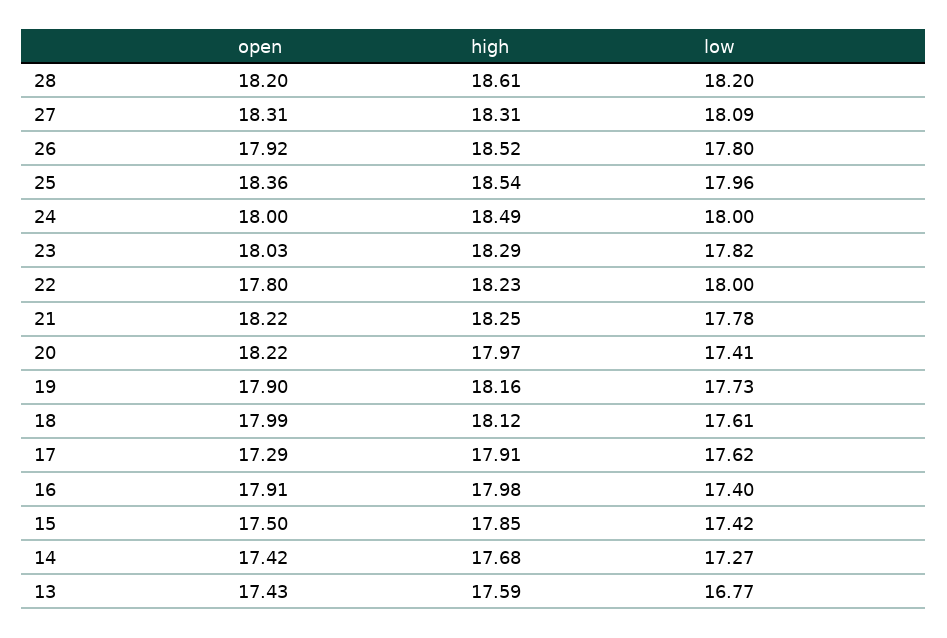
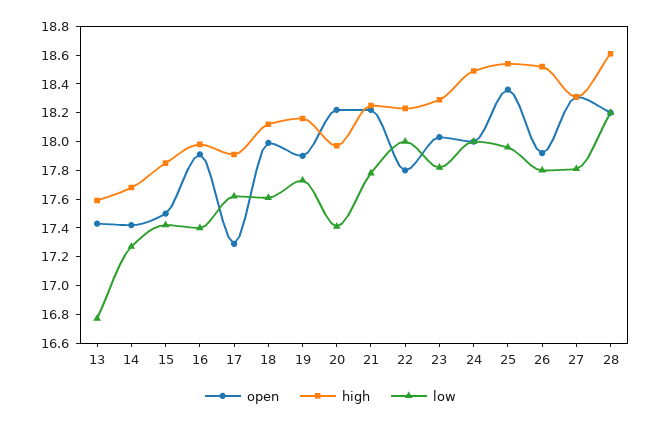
low, 27: 18.09 -> 17.8

